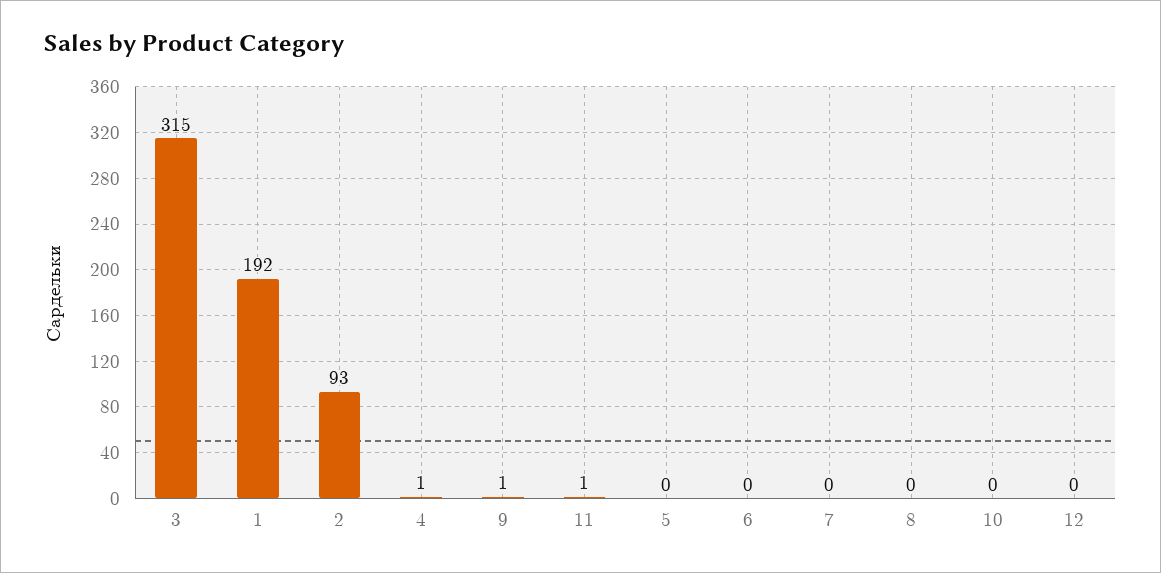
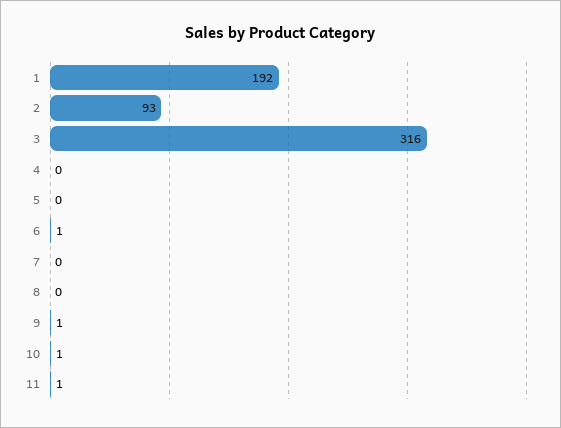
3: 315 -> 316
4: 1 -> 0
6: 0 -> 1
10: 0 -> 1
12: 0 -> none

